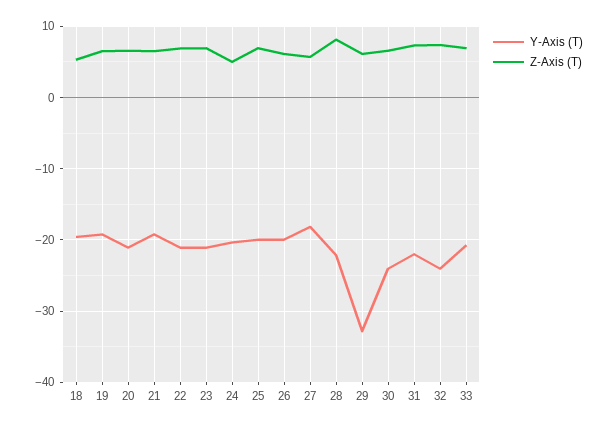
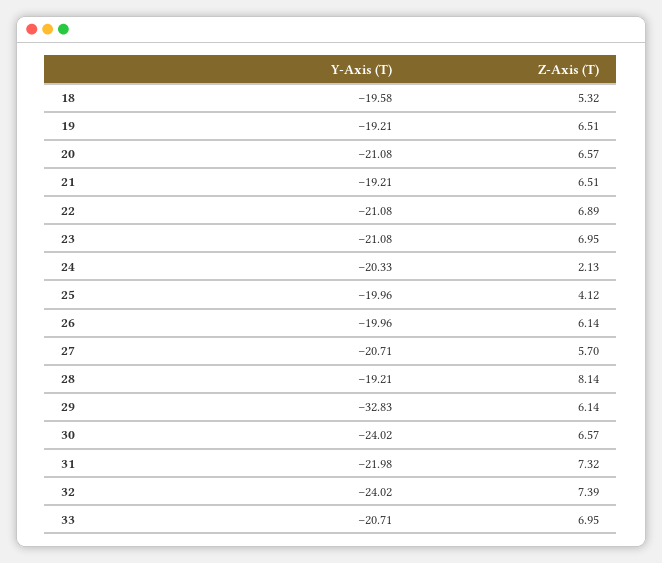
Z-Axis (T), 24: 5 -> 2.13
Z-Axis (T), 25: 7 -> 4.12
Y-Axis (T), 27: -18 -> -20.71
Y-Axis (T), 28: -22 -> -19.21

